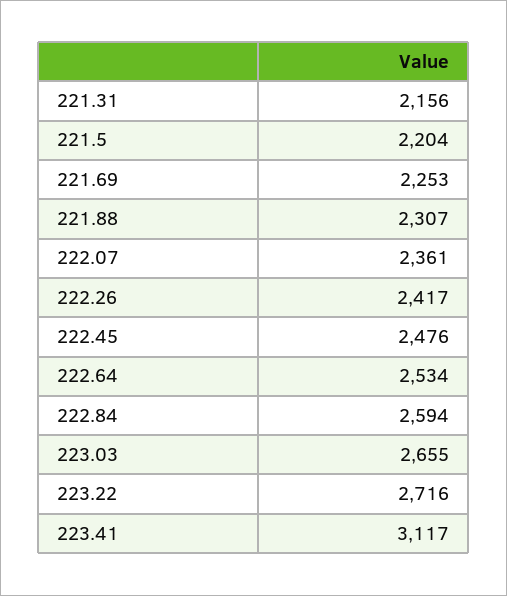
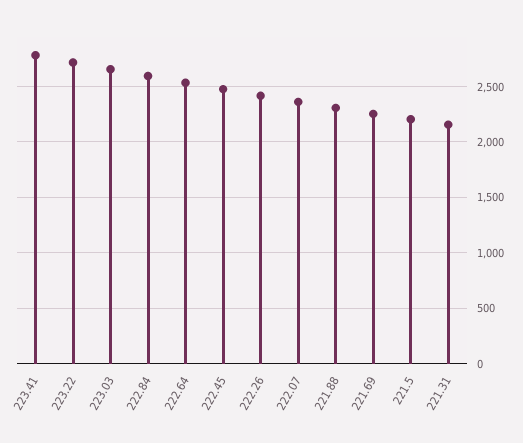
223.41: 3117 -> 2800

